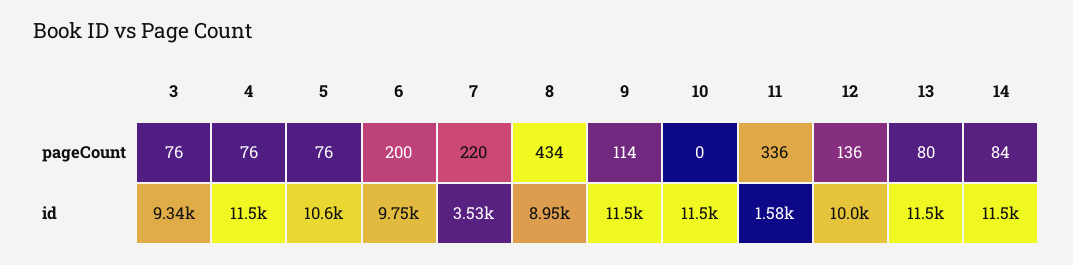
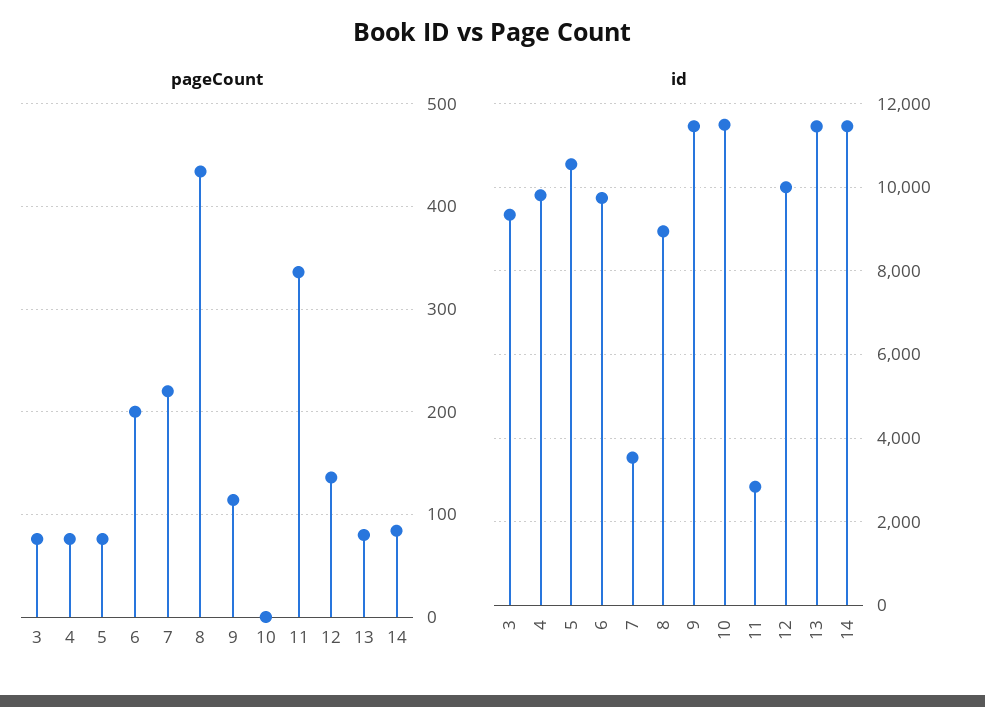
id, 4: 11500 -> 9800
id, 11: 1580 -> 2800

